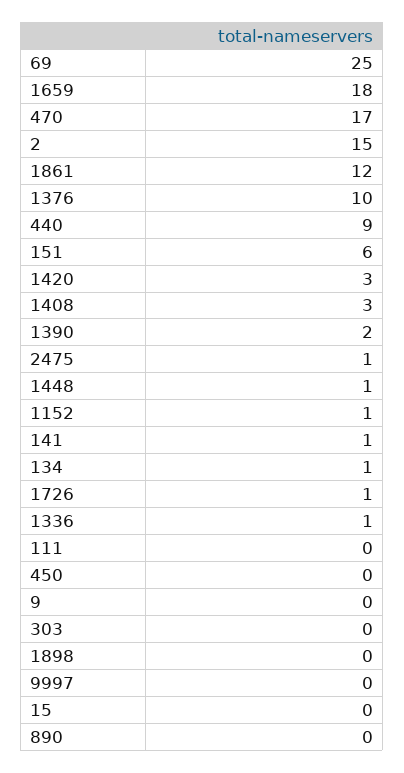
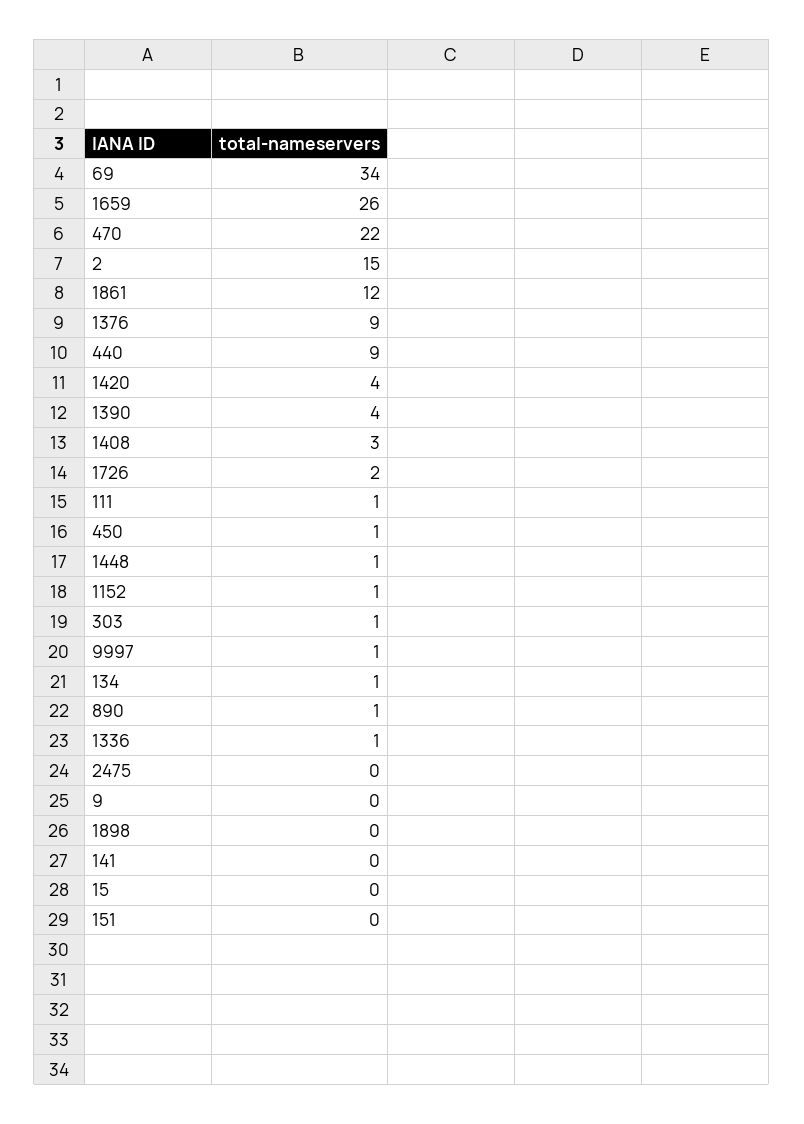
69: 25 -> 34
1659: 18 -> 26
470: 17 -> 22
1376: 10 -> 9
151: 6 -> 0
1420: 3 -> 4
1390: 2 -> 4
2475: 1 -> 0
141: 1 -> 0
1726: 1 -> 2
111: 0 -> 1
450: 0 -> 1
303: 0 -> 1
9997: 0 -> 1
890: 0 -> 1

